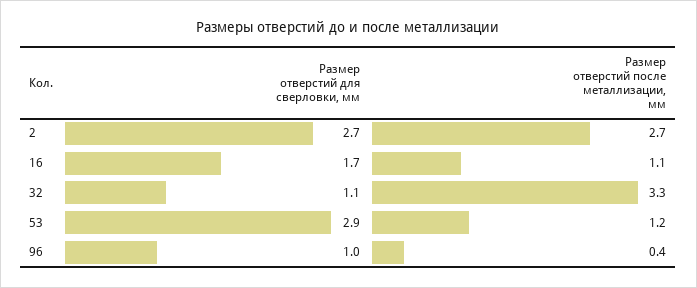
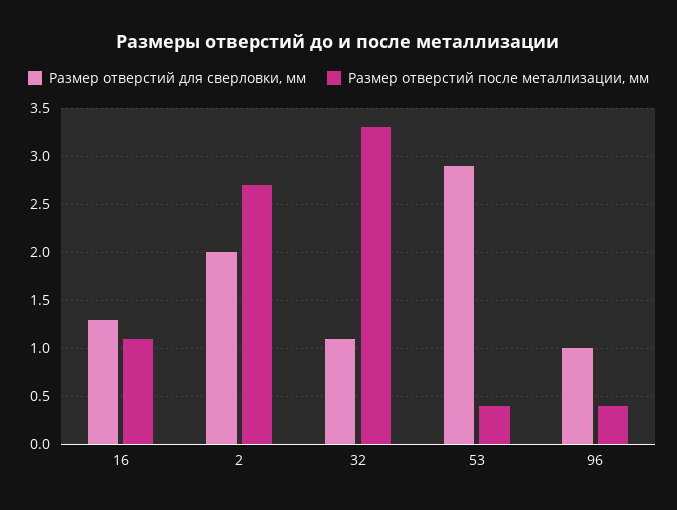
Размер отверстий для сверловки, мм, 2: 2.7 -> 2
Размер отверстий для сверловки, мм, 16: 1.7 -> 1.3
Размер отверстий после металлизации, мм, 53: 1.2 -> 0.4

